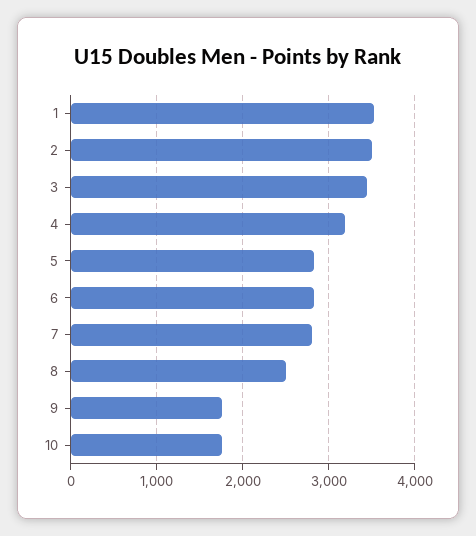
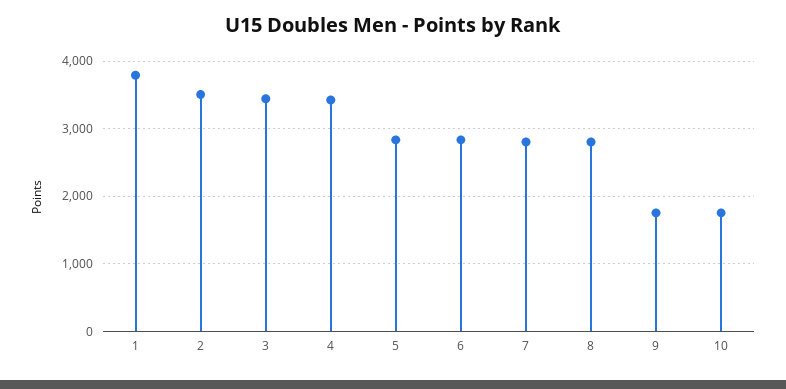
1: 3500 -> 3800
4: 3200 -> 3400
8: 2500 -> 2800

